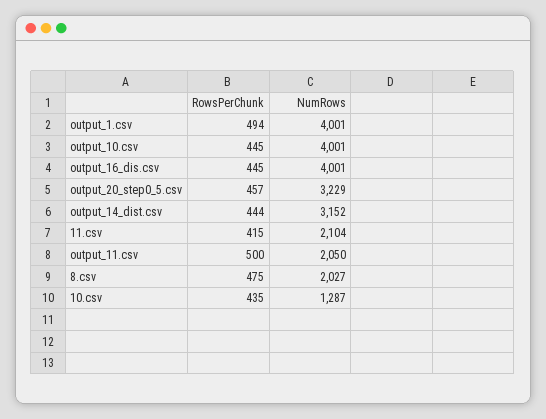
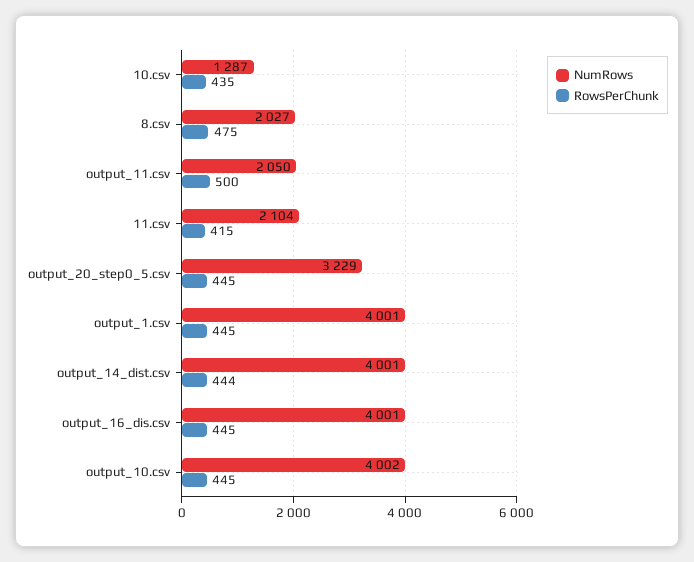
RowsPerChunk, output_1.csv: 494 -> 445
NumRows, output_10.csv: 4001 -> 4002
RowsPerChunk, output_20_step0_5.csv: 457 -> 445
NumRows, output_14_dist.csv: 3152 -> 4001

